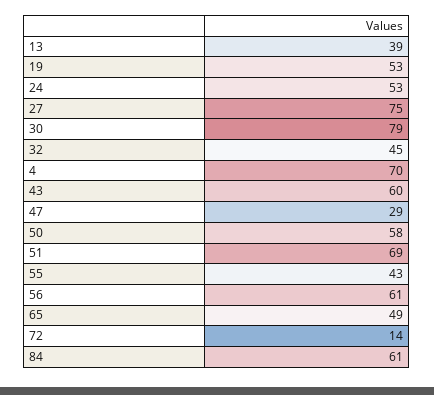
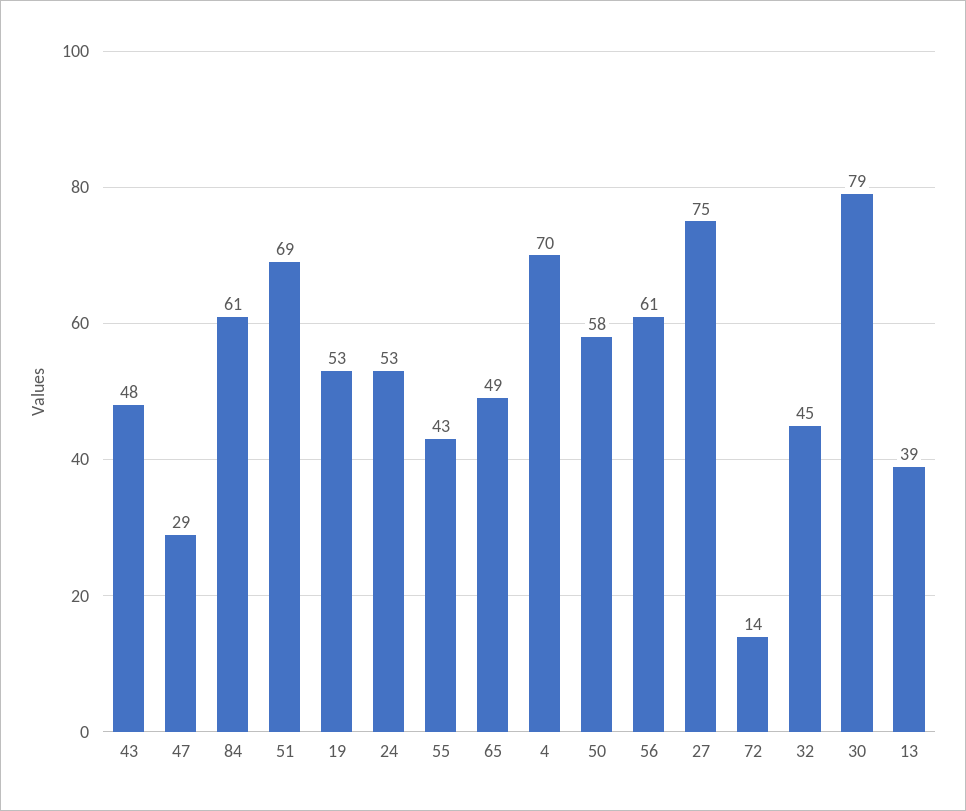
43: 60 -> 48

